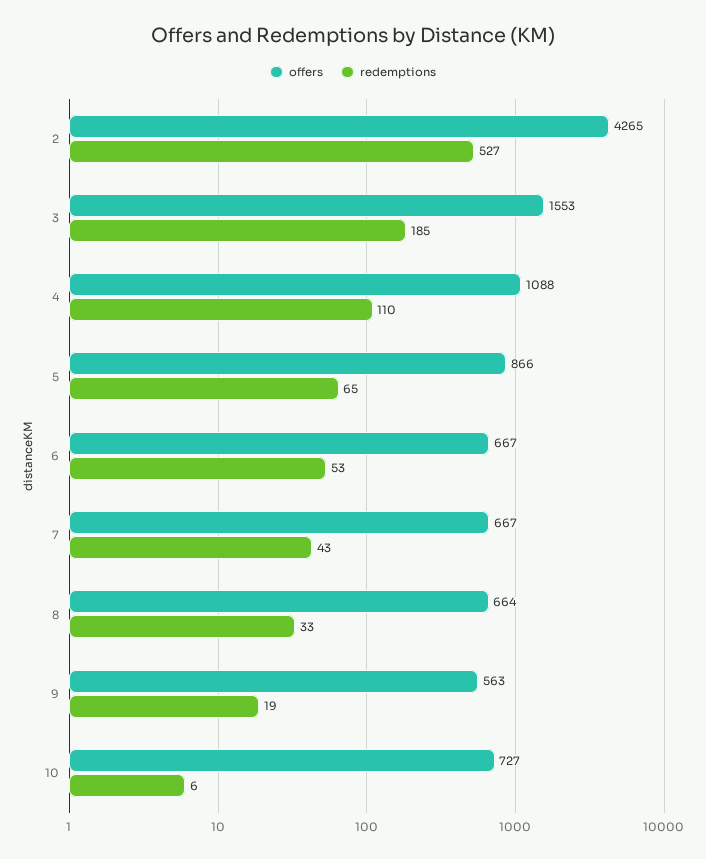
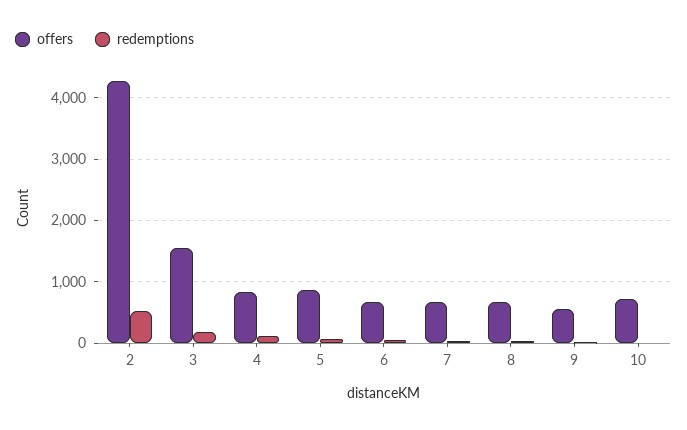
offers, 4: 1088 -> 800

